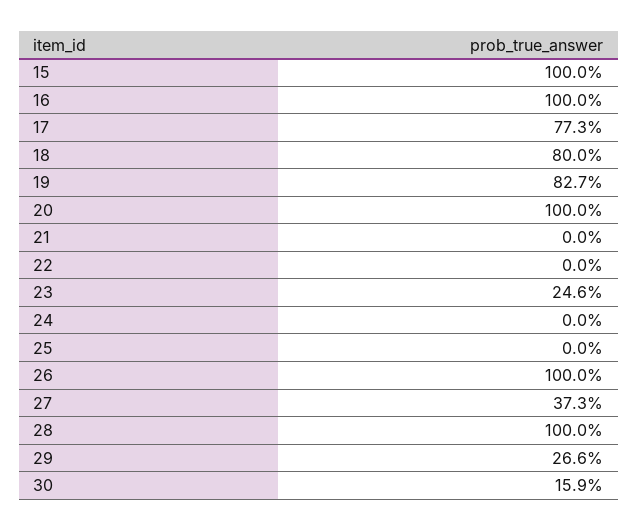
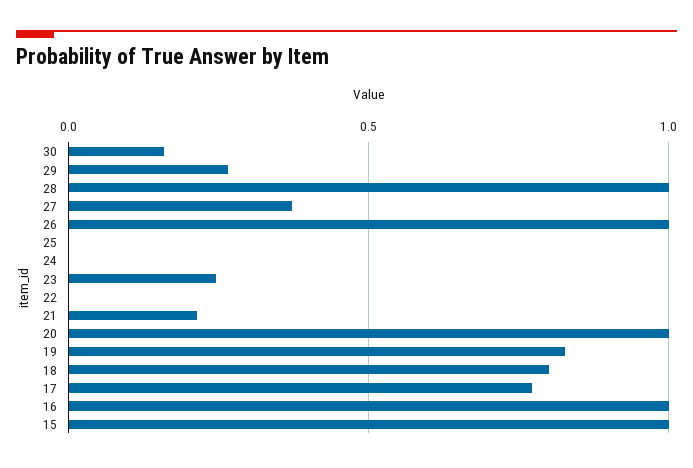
21: 0 -> 0.2

